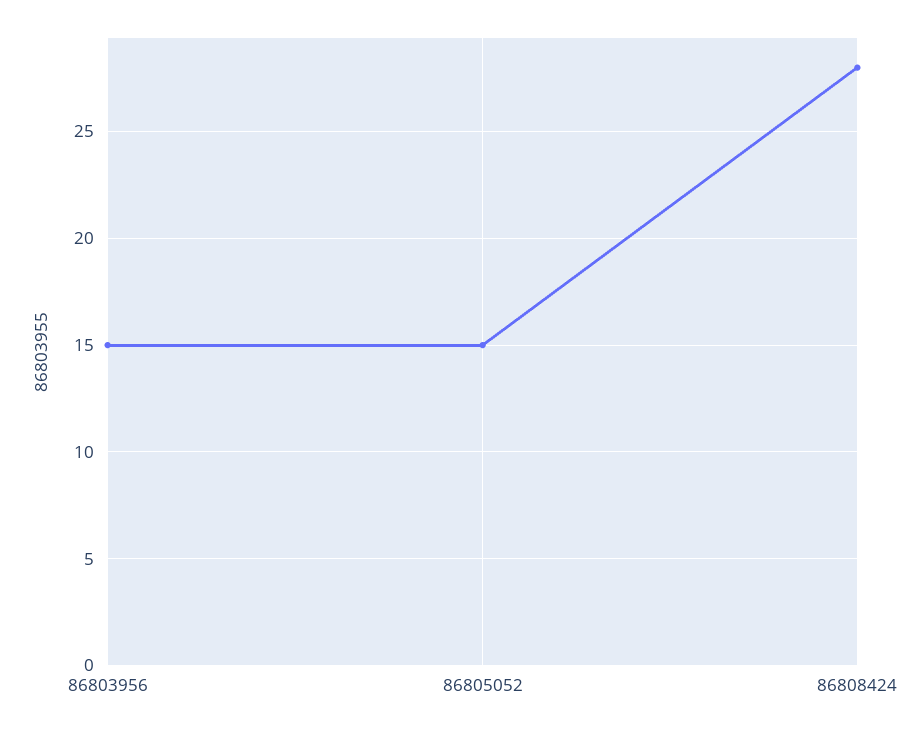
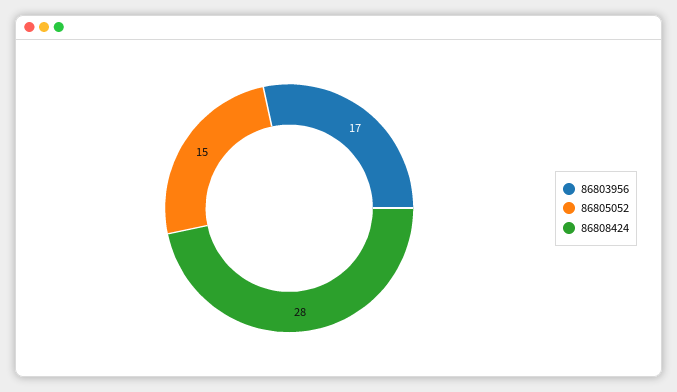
86803956: 15 -> 17

